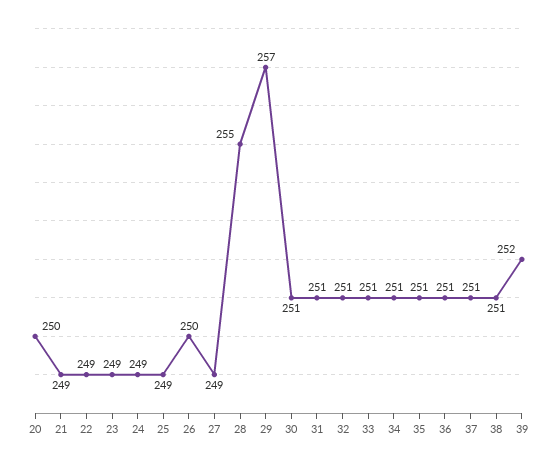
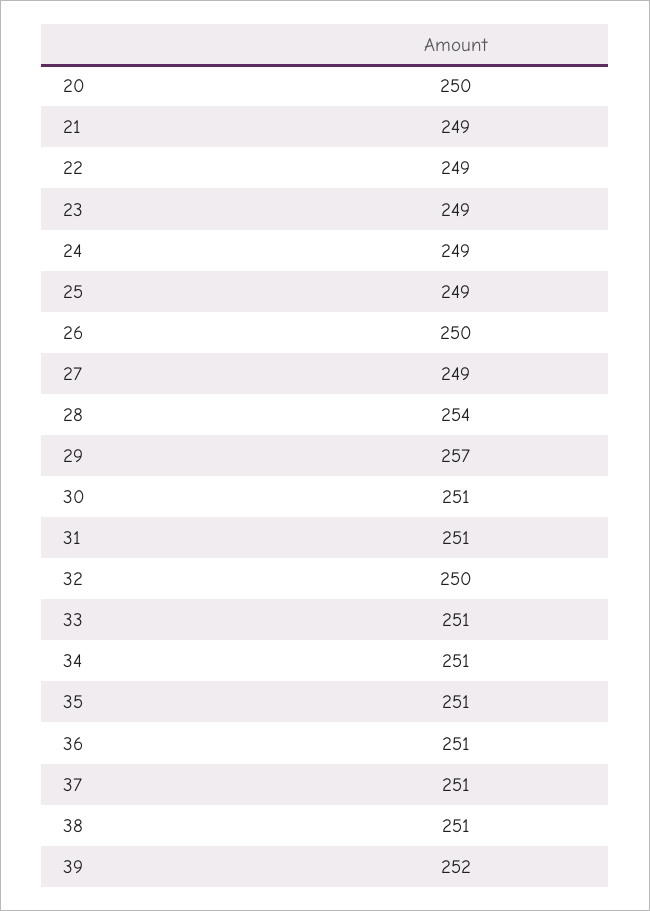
28: 255 -> 254
32: 251 -> 250

